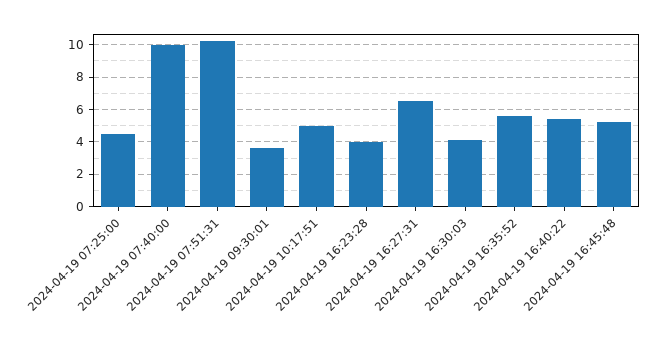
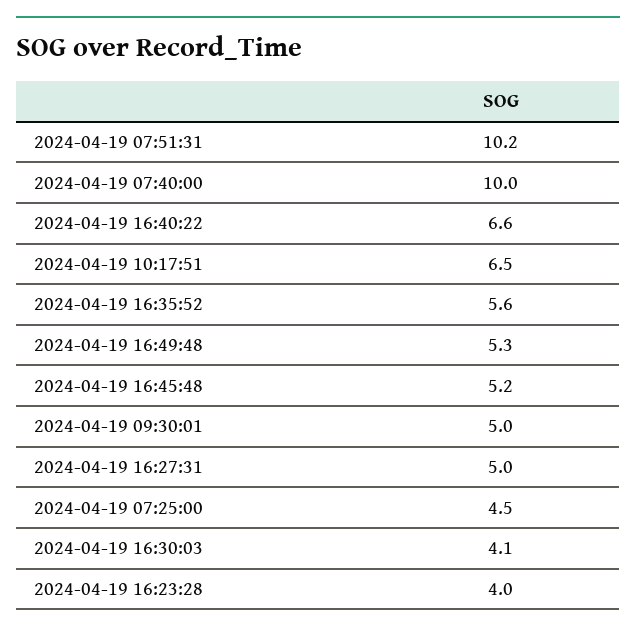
2024-04-19 09:30:01: 3.5 -> 5
2024-04-19 10:17:51: 5 -> 6.5
2024-04-19 16:27:31: 6.5 -> 5
2024-04-19 16:40:22: 5.5 -> 6.6
2024-04-19 16:49:48: none -> 5.3

